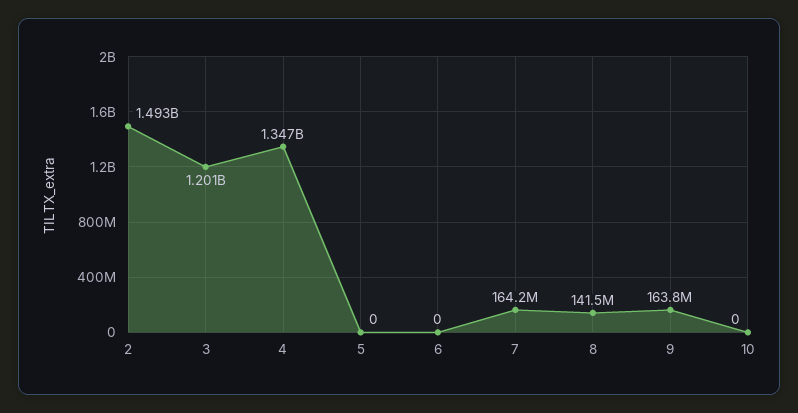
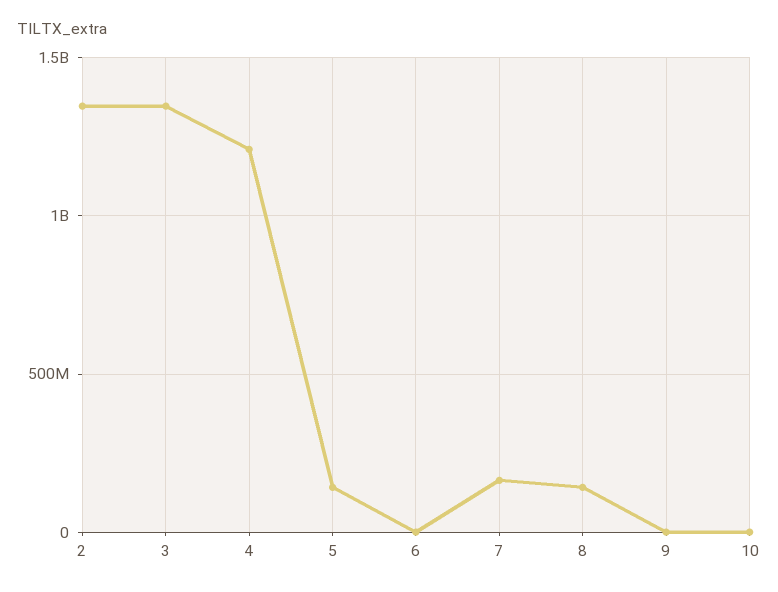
2: 1493000000 -> 1350000000
3: 1201000000 -> 1350000000
4: 1347000000 -> 1200000000
5: 0 -> 150000000
9: 163800000 -> 0

